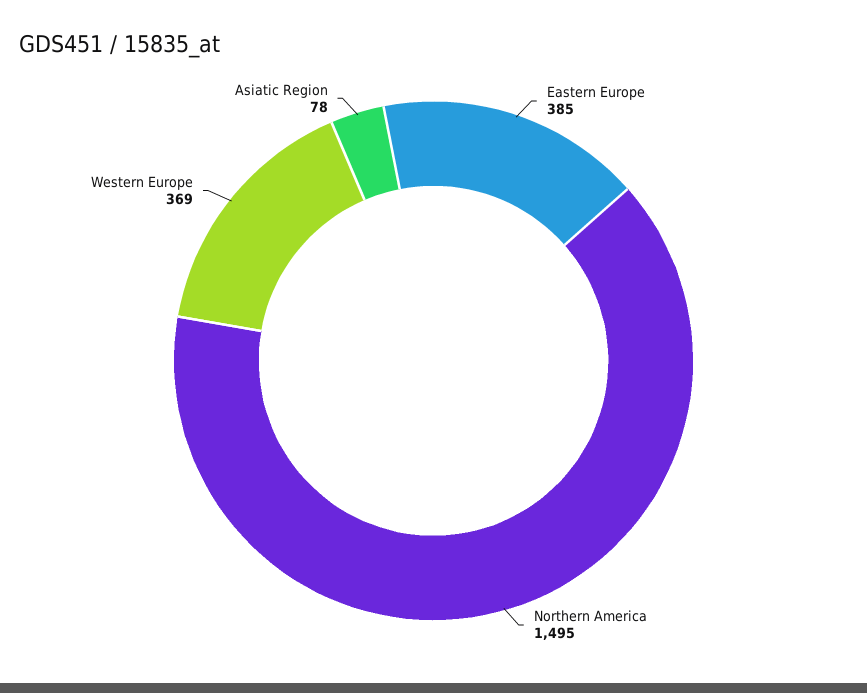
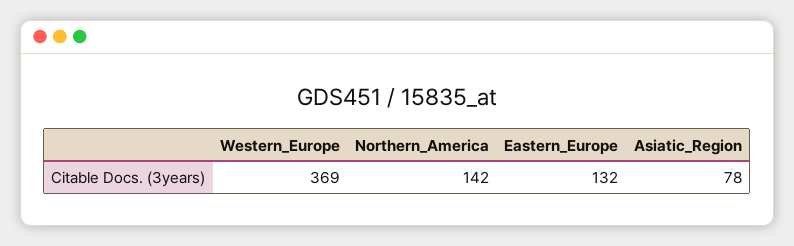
Eastern Europe: 385 -> 132
Northern America: 1495 -> 142

